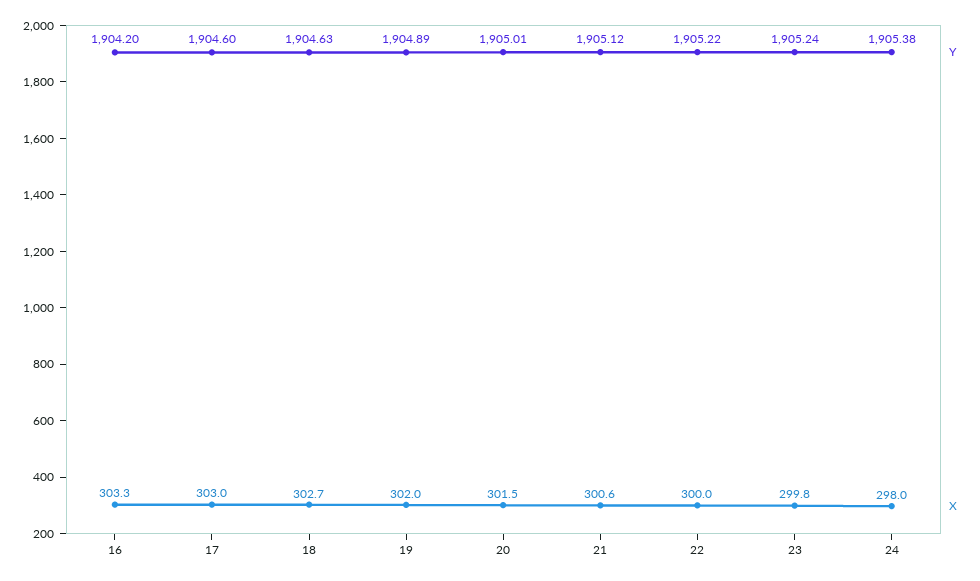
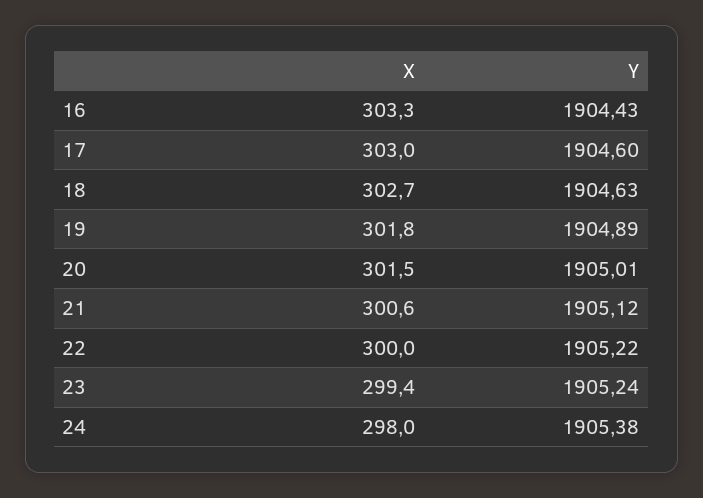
Y, 16: 1904.2 -> 1904.43
X, 19: 302 -> 301.8
X, 23: 299.8 -> 299.4

